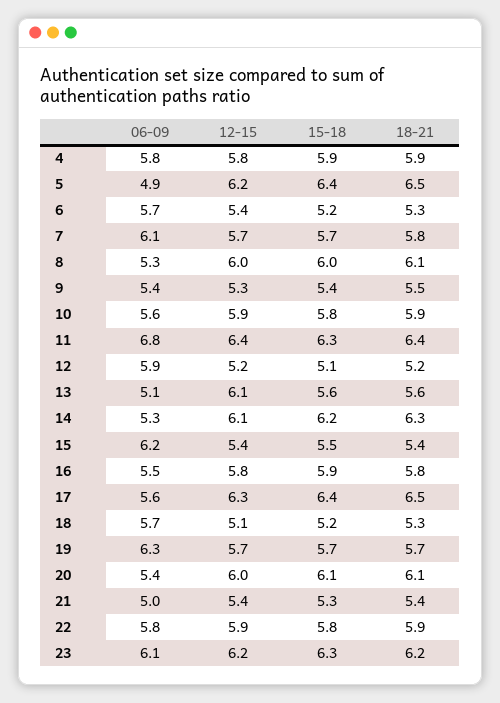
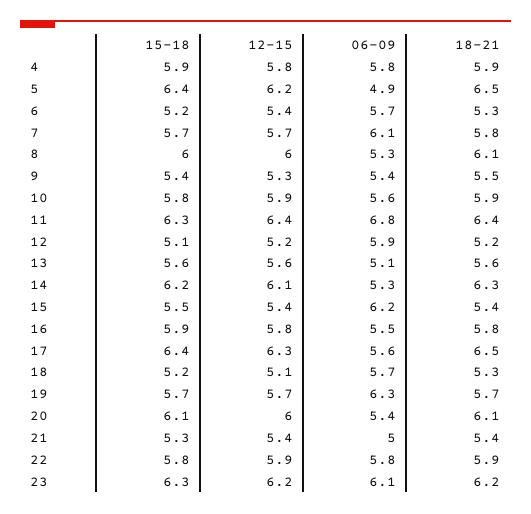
12-15, 13: 6.1 -> 5.6

